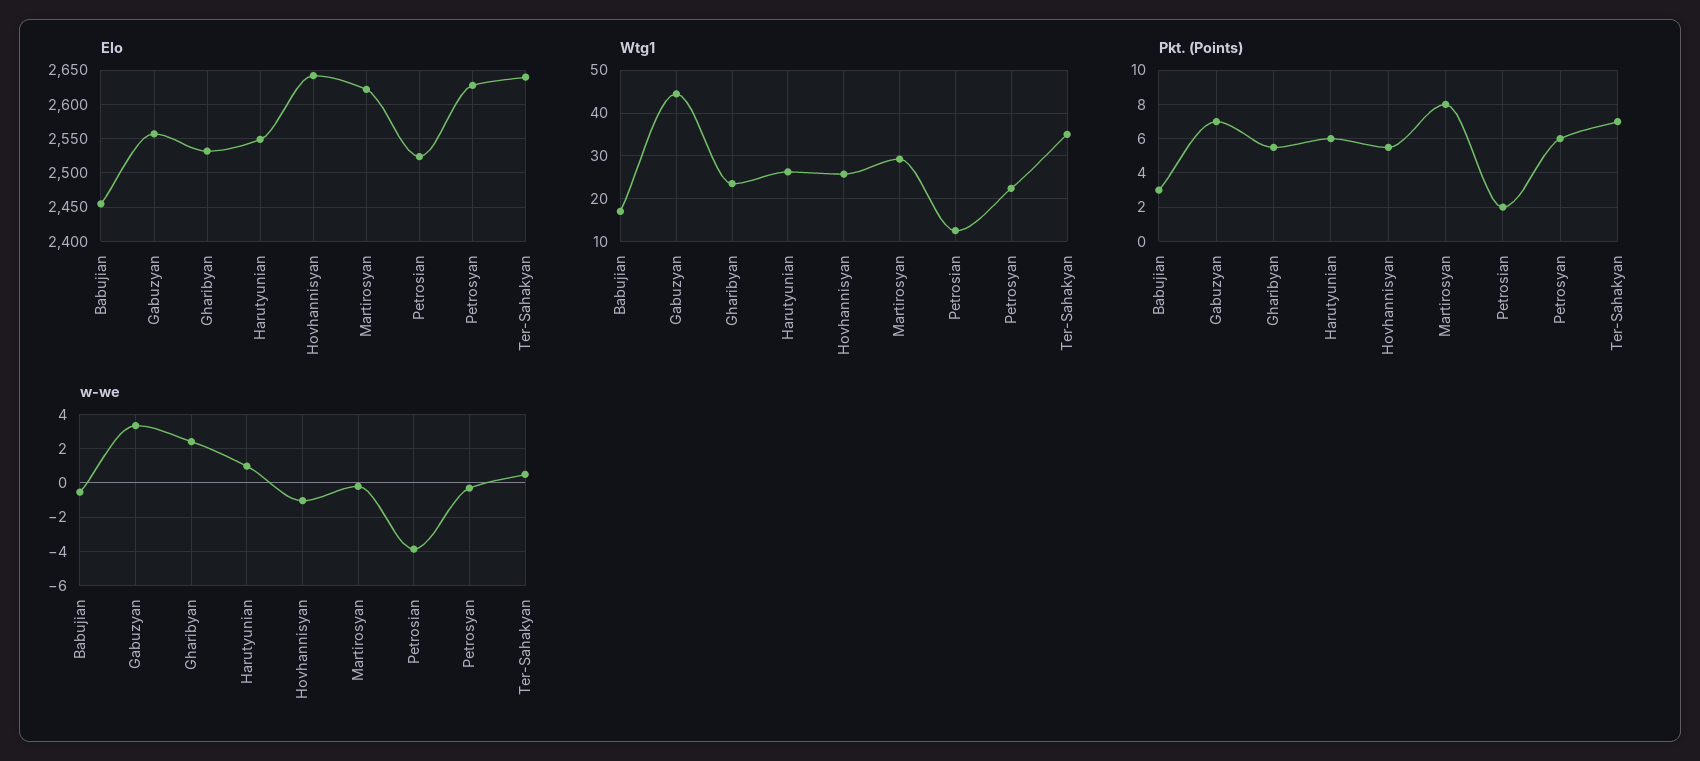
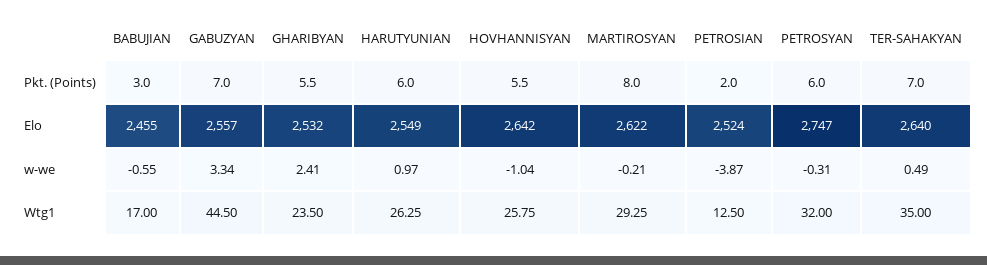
Elo, Petrosyan: 2630 -> 2747
Wtg1, Petrosyan: 22 -> 32

